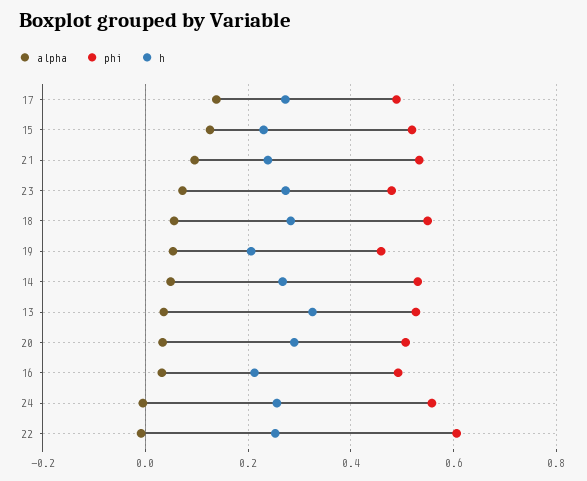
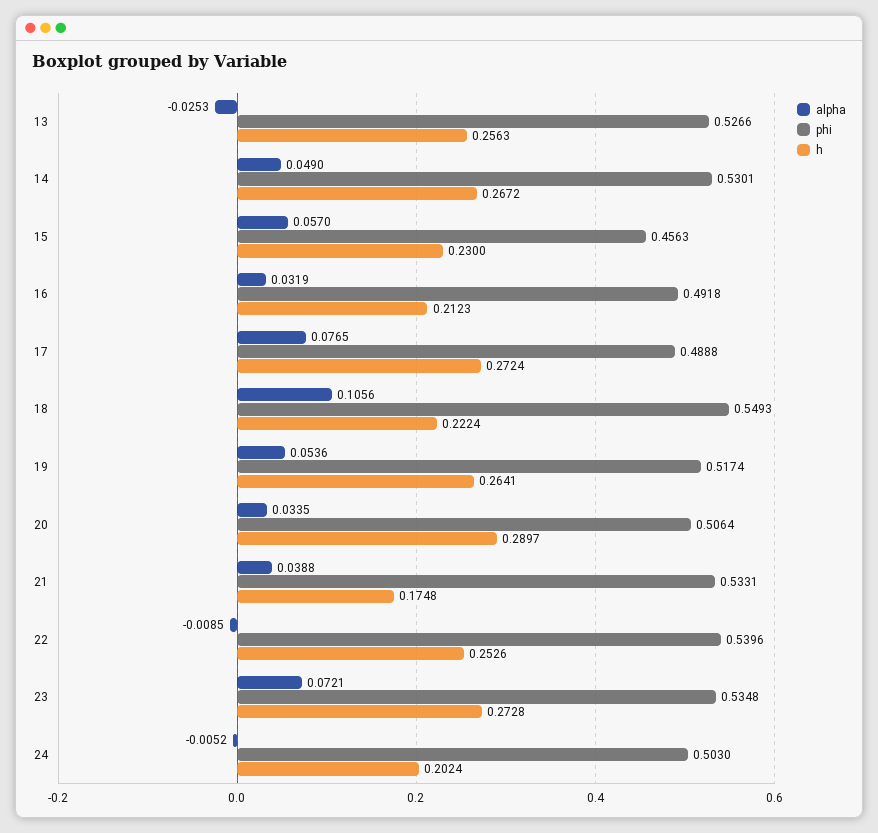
alpha, 17: 0.14 -> 0.0765
alpha, 15: 0.12 -> 0.057
phi, 15: 0.52 -> 0.4563
alpha, 21: 0.1 -> 0.0388
h, 21: 0.24 -> 0.1748
phi, 23: 0.48 -> 0.5348
alpha, 18: 0.06 -> 0.1056
h, 18: 0.28 -> 0.2224
phi, 19: 0.46 -> 0.5174
h, 19: 0.2 -> 0.2641
alpha, 13: 0.04 -> -0.0253
h, 13: 0.32 -> 0.2563
phi, 24: 0.56 -> 0.503
h, 24: 0.26 -> 0.2024
phi, 22: 0.6 -> 0.5396

